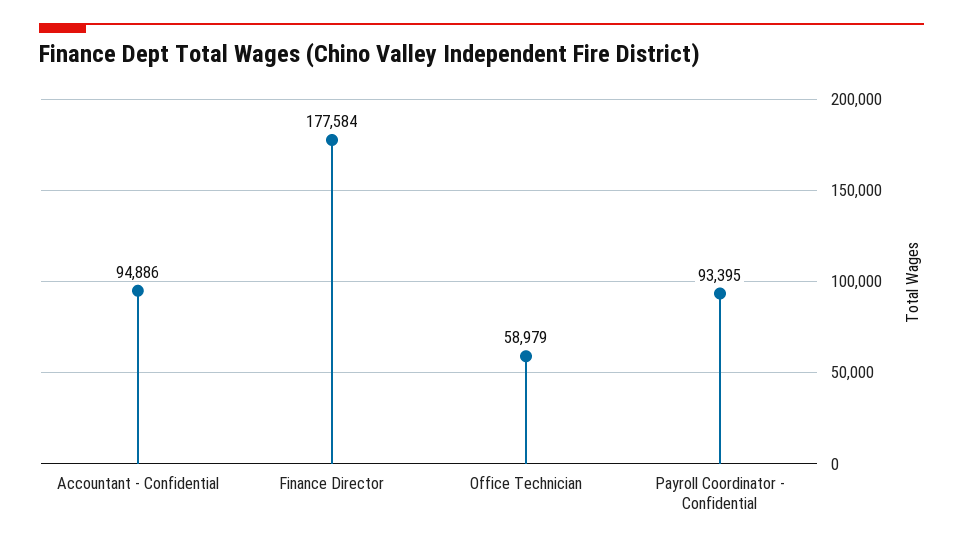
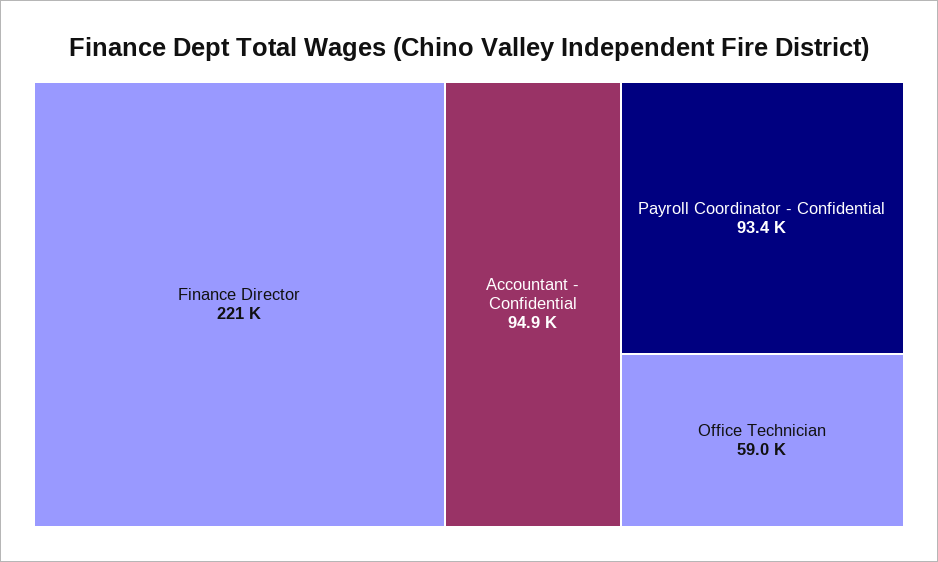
Finance Director: 177584 -> 221000

